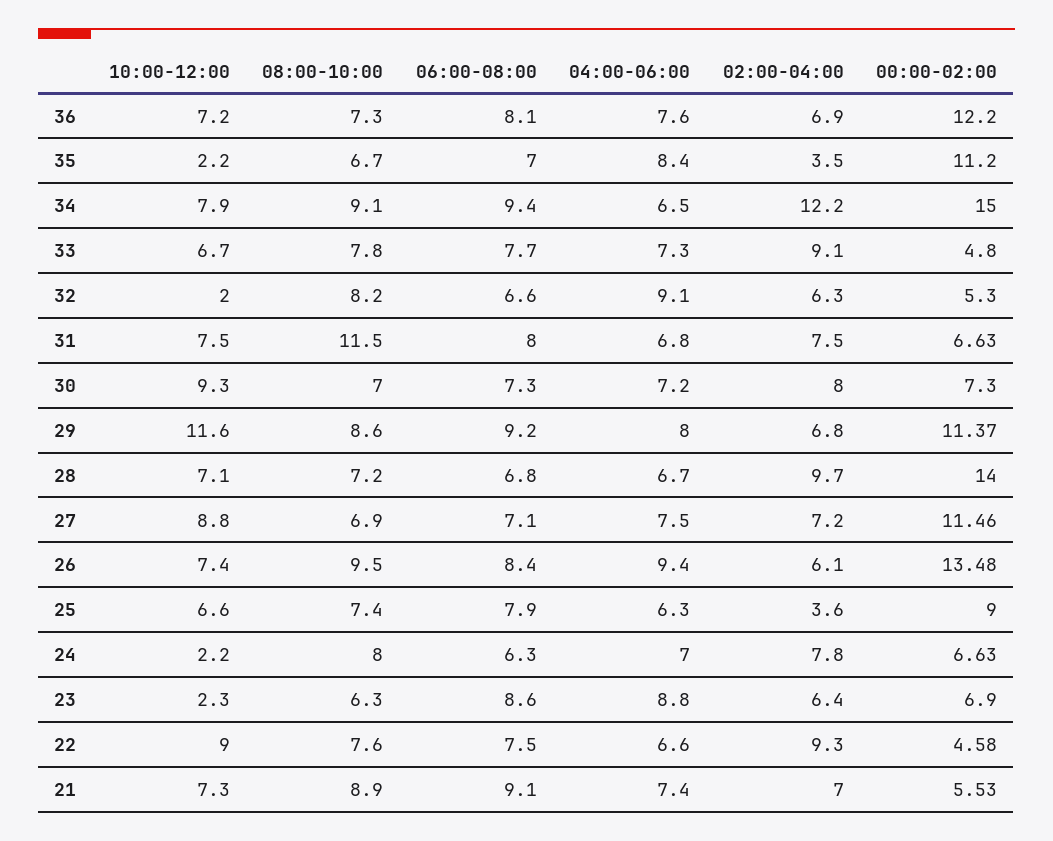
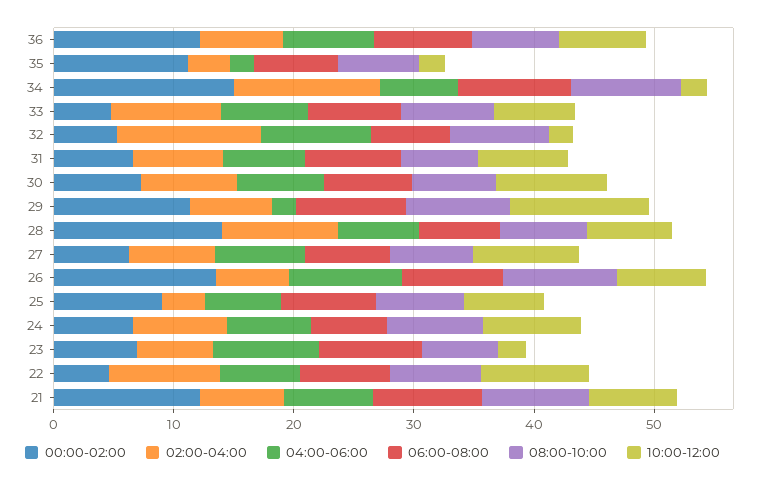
04:00-06:00, 35: 8.4 -> 2
10:00-12:00, 34: 7.9 -> 2
02:00-04:00, 32: 6.3 -> 12
08:00-10:00, 31: 11.5 -> 6
04:00-06:00, 29: 8 -> 2
00:00-02:00, 27: 11.46 -> 6
10:00-12:00, 24: 2.2 -> 8
00:00-02:00, 21: 5.53 -> 12

